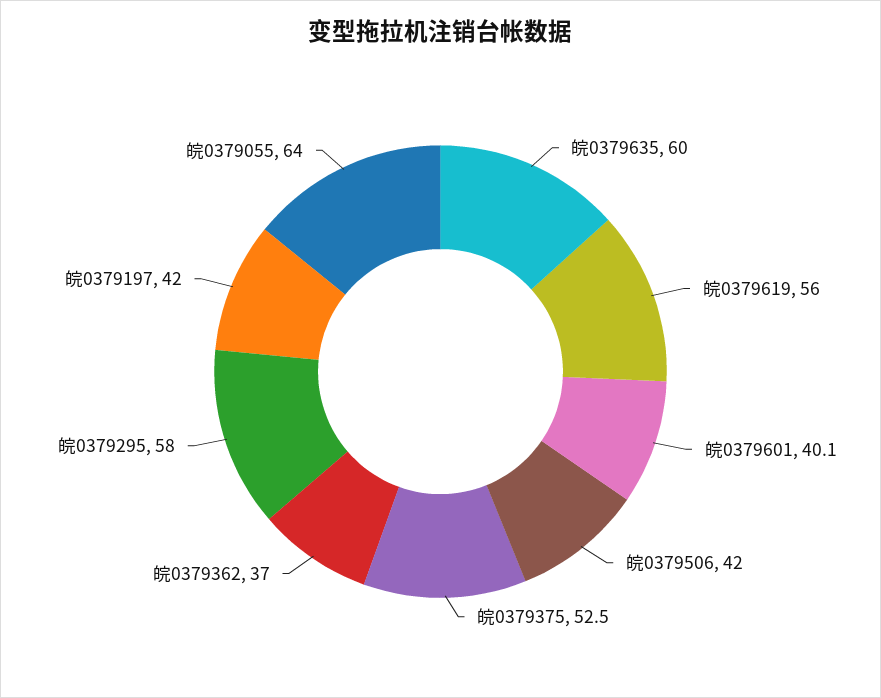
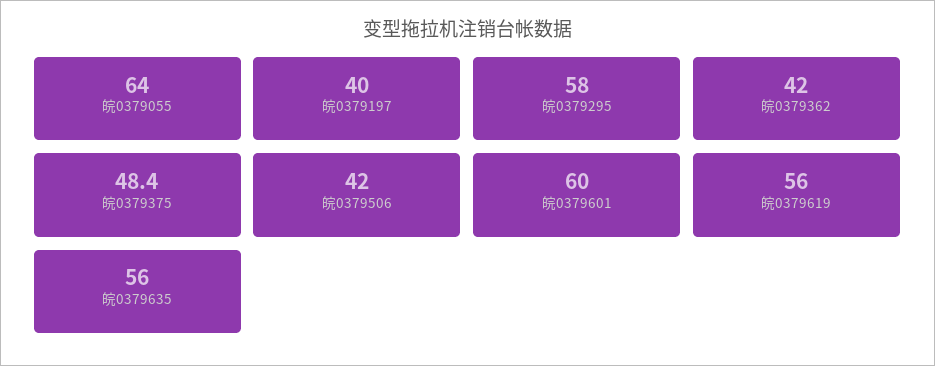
皖0379635: 60 -> 56
皖0379601: 40.1 -> 60
皖0379375: 52.5 -> 48.4
皖0379362: 37 -> 42
皖0379197: 42 -> 40

